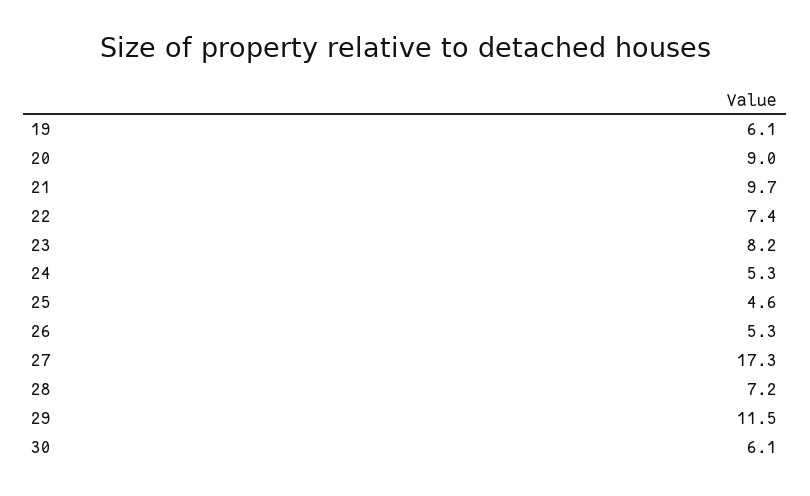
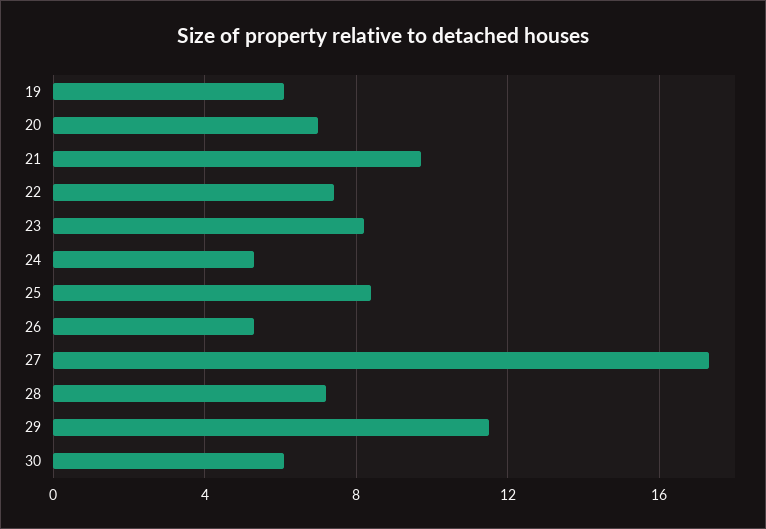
20: 9 -> 7
25: 4.6 -> 8.5

